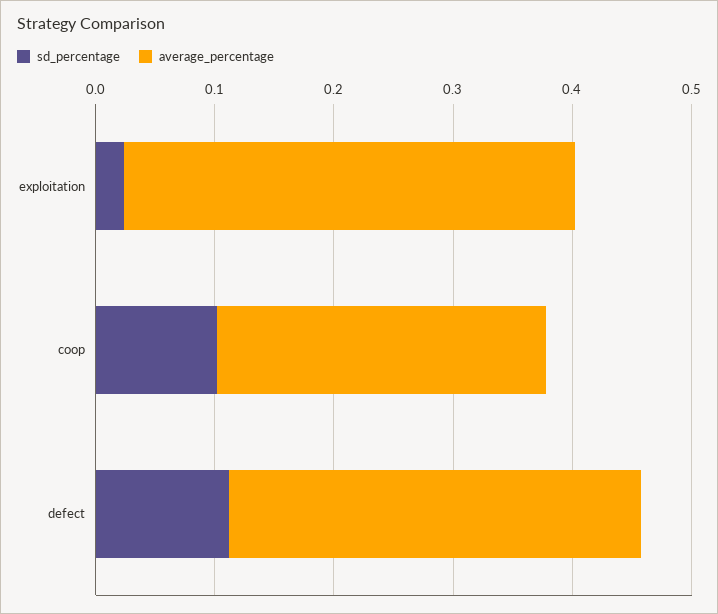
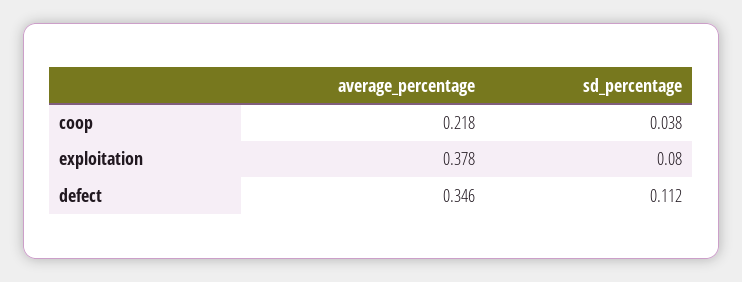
sd_percentage, exploitation: 0.02 -> 0.08
sd_percentage, coop: 0.1 -> 0.038
average_percentage, coop: 0.28 -> 0.218

